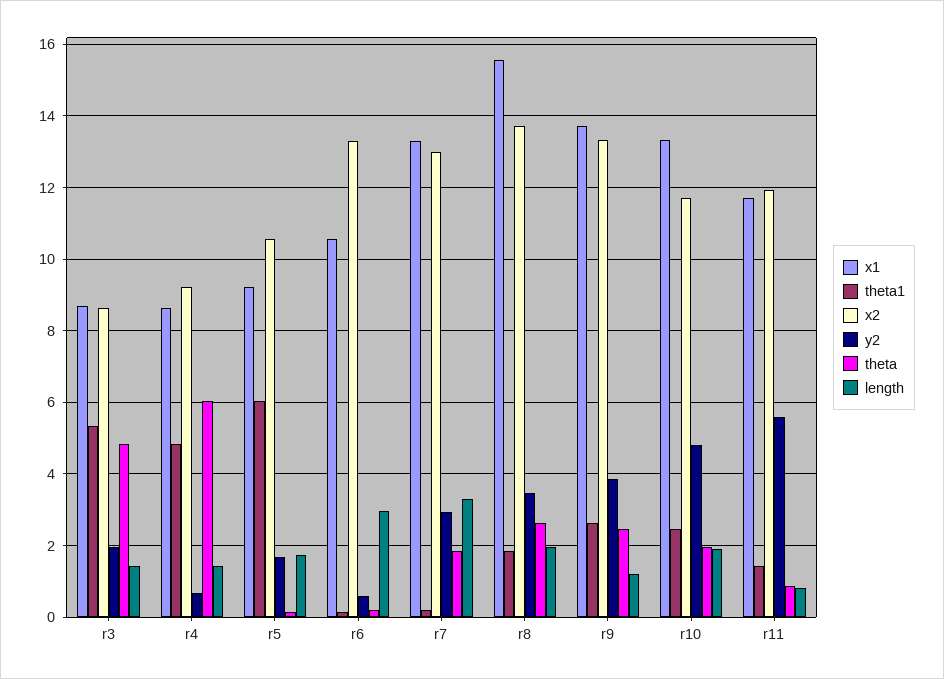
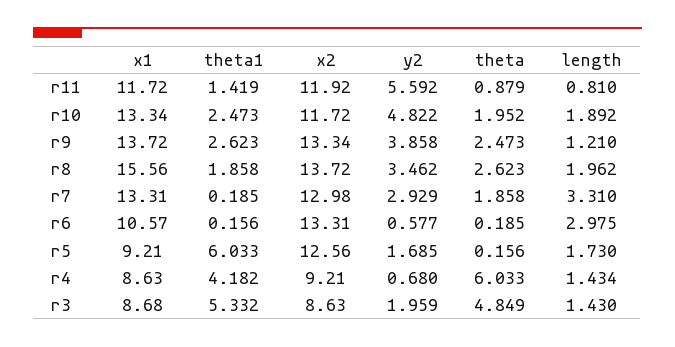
theta1, r4: 4.8 -> 4.182
x2, r5: 10.6 -> 12.56

